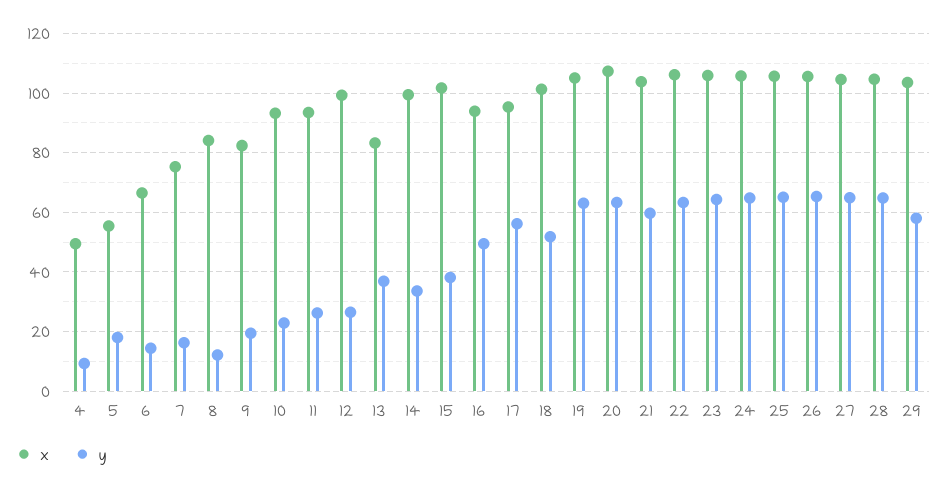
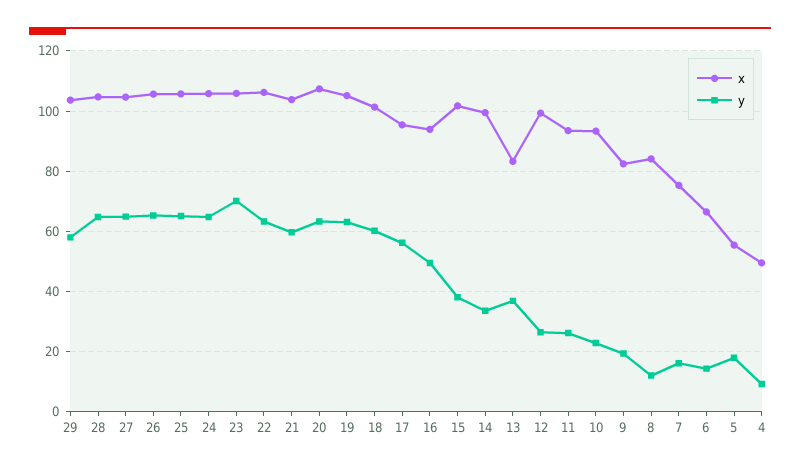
y, 18: 52.5 -> 60
y, 23: 65 -> 70

